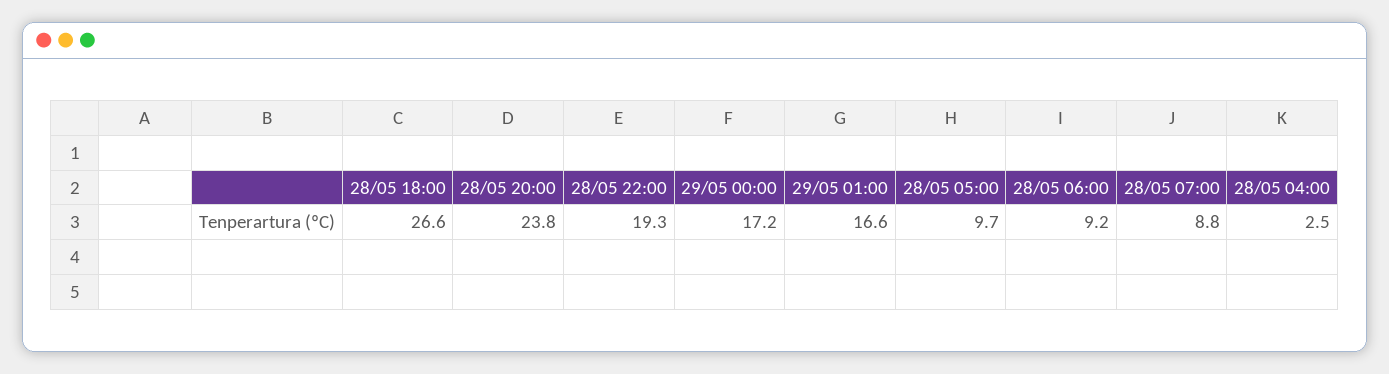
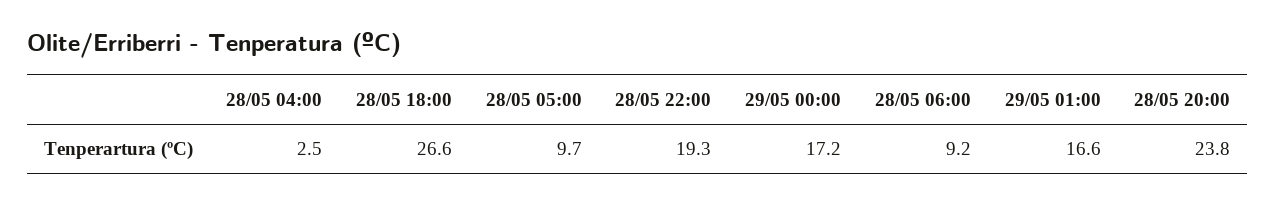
28/05 07:00: 8.8 -> none

